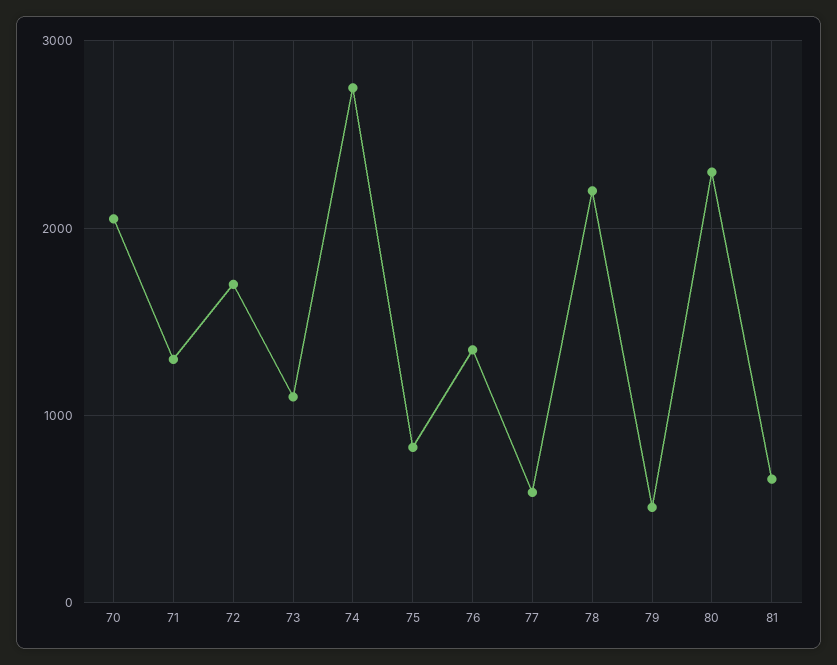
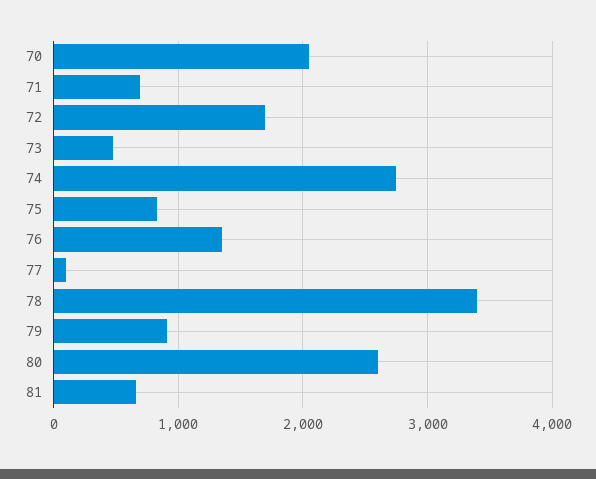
71: 1300 -> 700
73: 1100 -> 500
77: 600 -> 100
78: 2200 -> 3400
79: 500 -> 900
80: 2300 -> 2600

